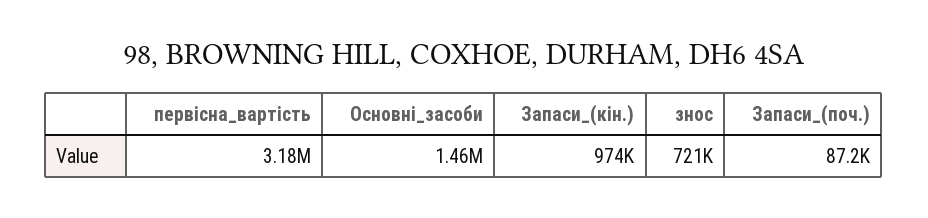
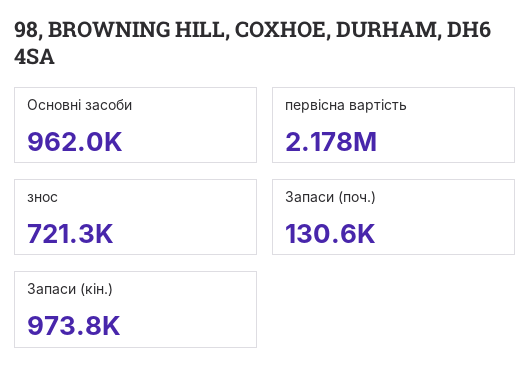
первісна_вартість: 3180000 -> 2178000
Основні_засоби: 1460000 -> 962000
Запаси_(поч.): 87200 -> 130600

